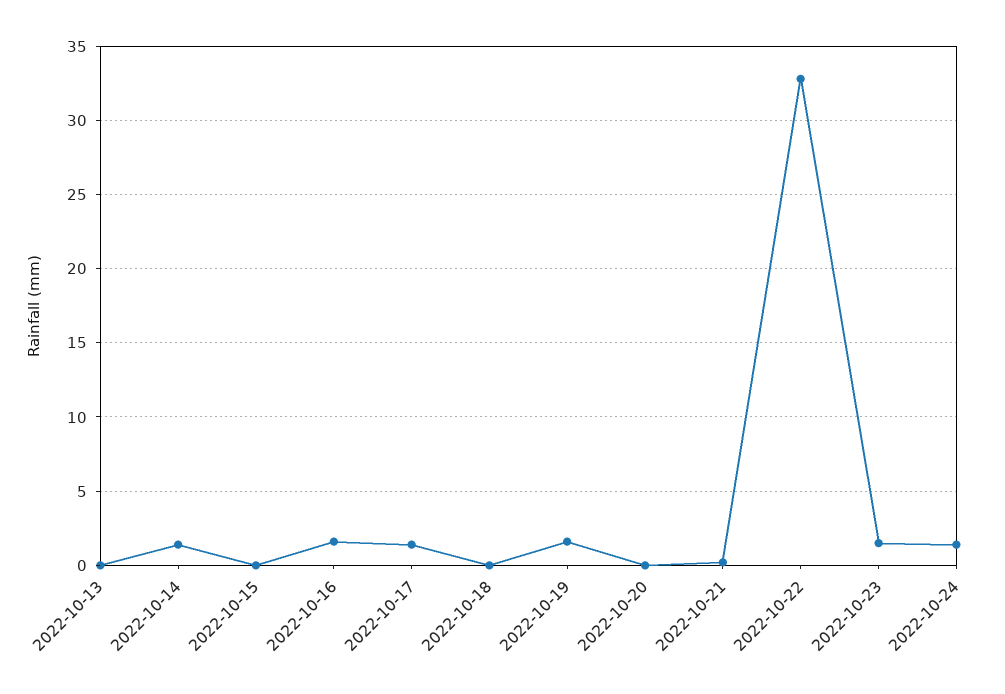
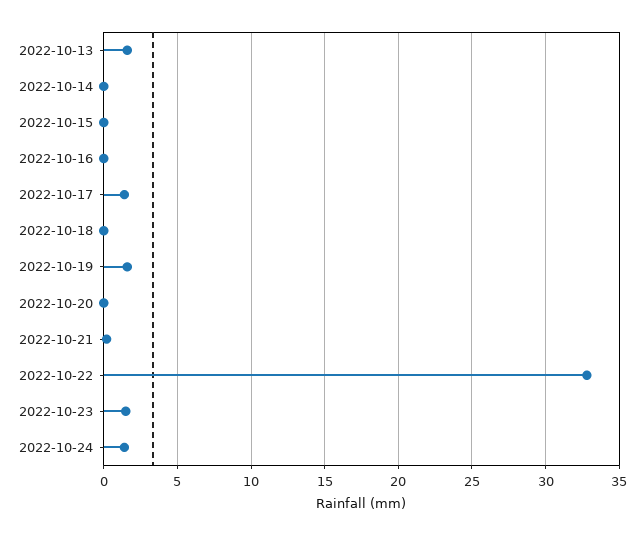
2022-10-13: 0 -> 1.5
2022-10-14: 1.5 -> 0
2022-10-16: 1.5 -> 0

